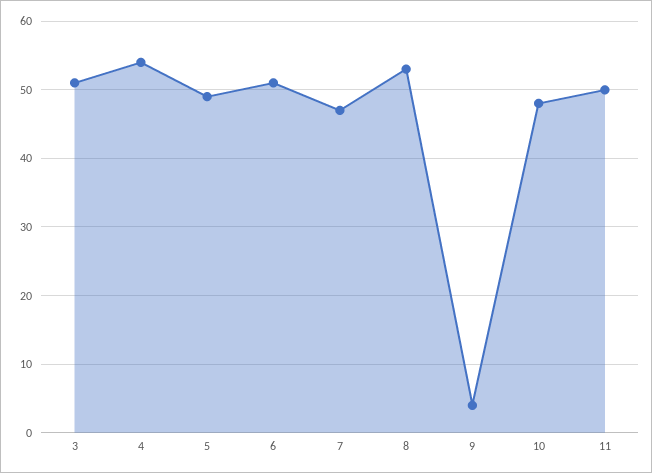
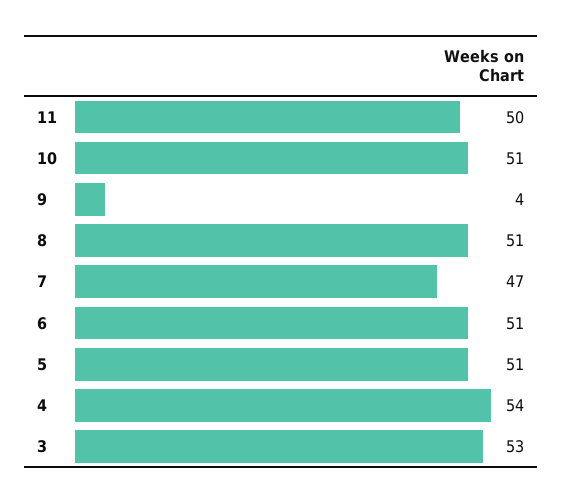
3: 51 -> 53
5: 49 -> 51
8: 53 -> 51
10: 48 -> 51

